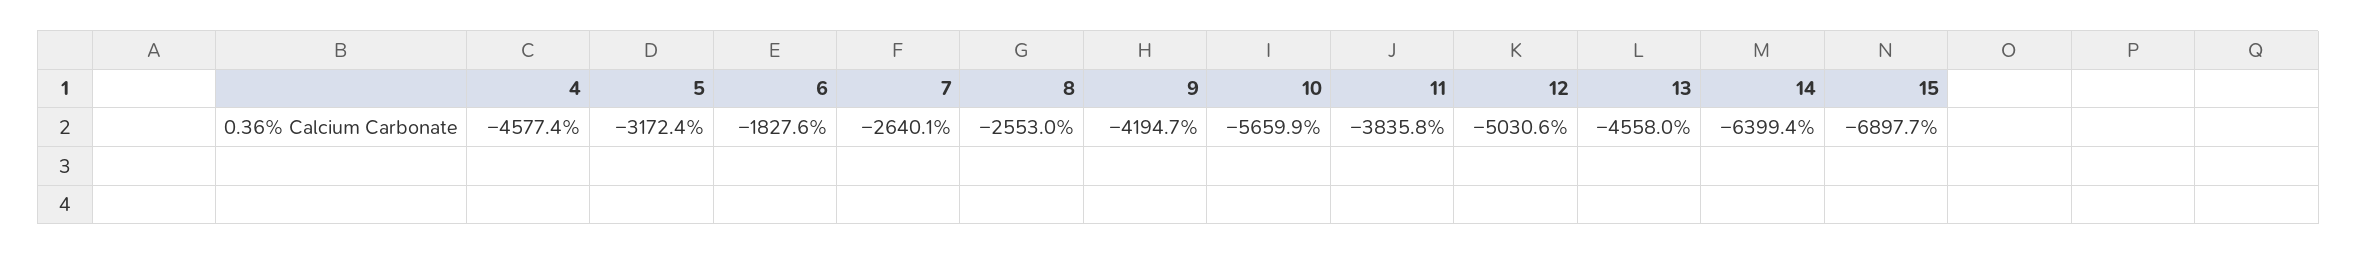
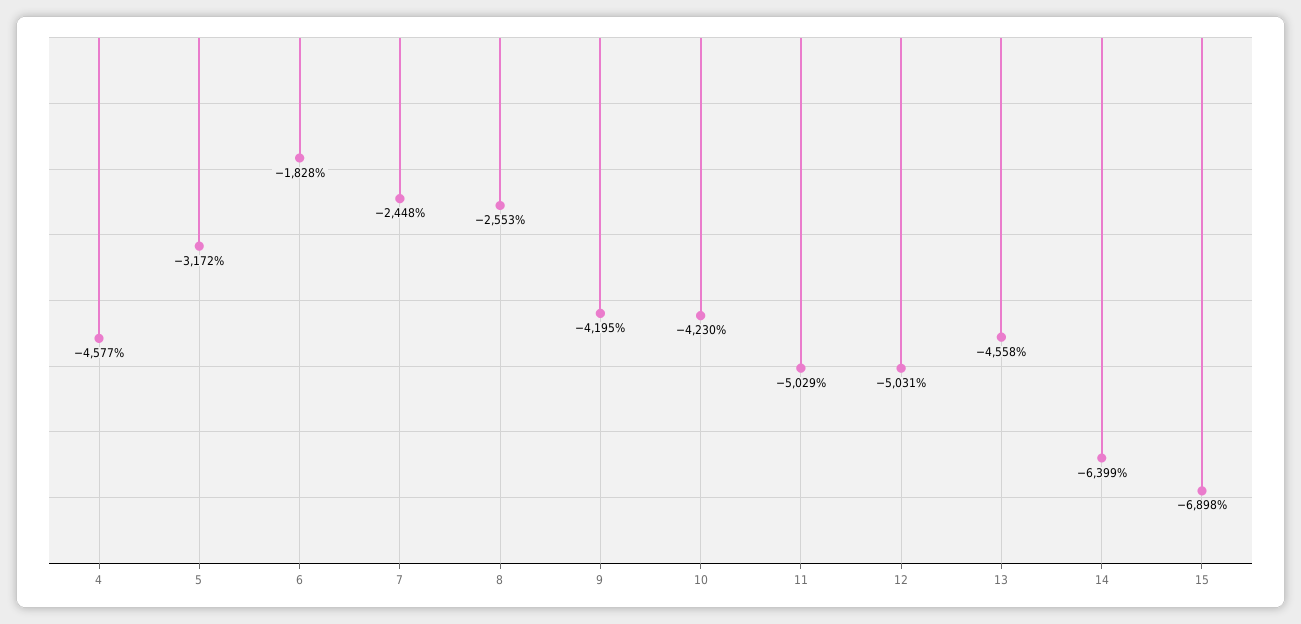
7: -2640.1 -> -2448
10: -5659.9 -> -4230
11: -3835.8 -> -5029

